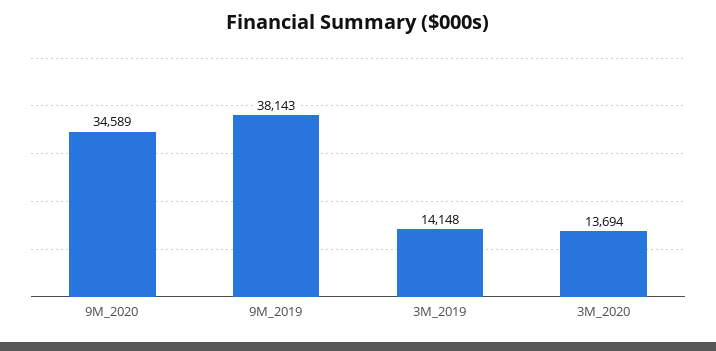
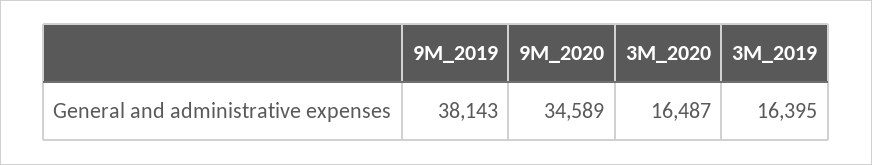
3M_2019: 14148 -> 16395
3M_2020: 13694 -> 16487

